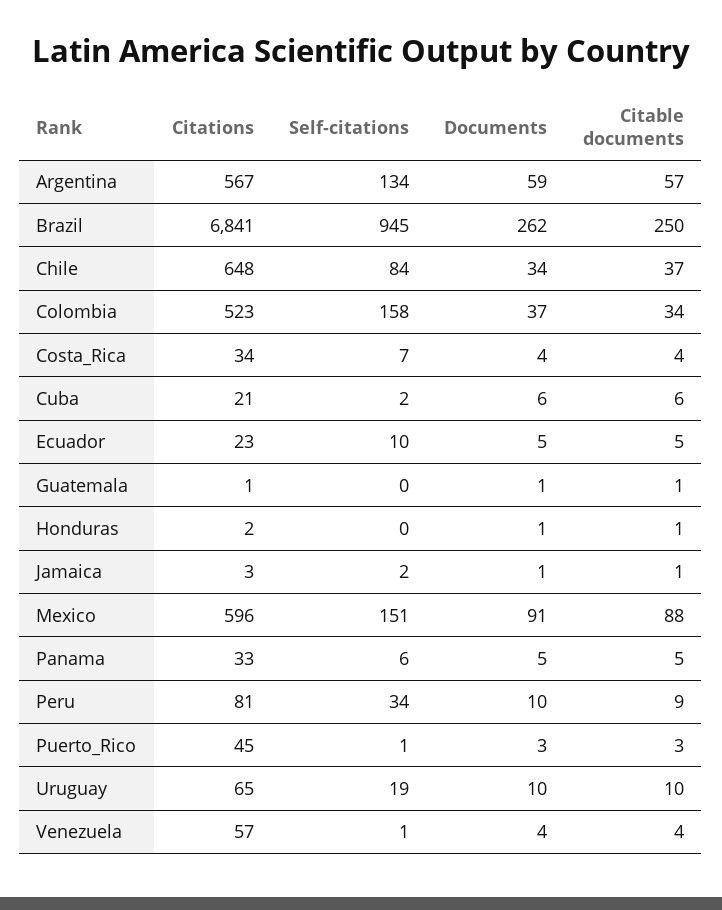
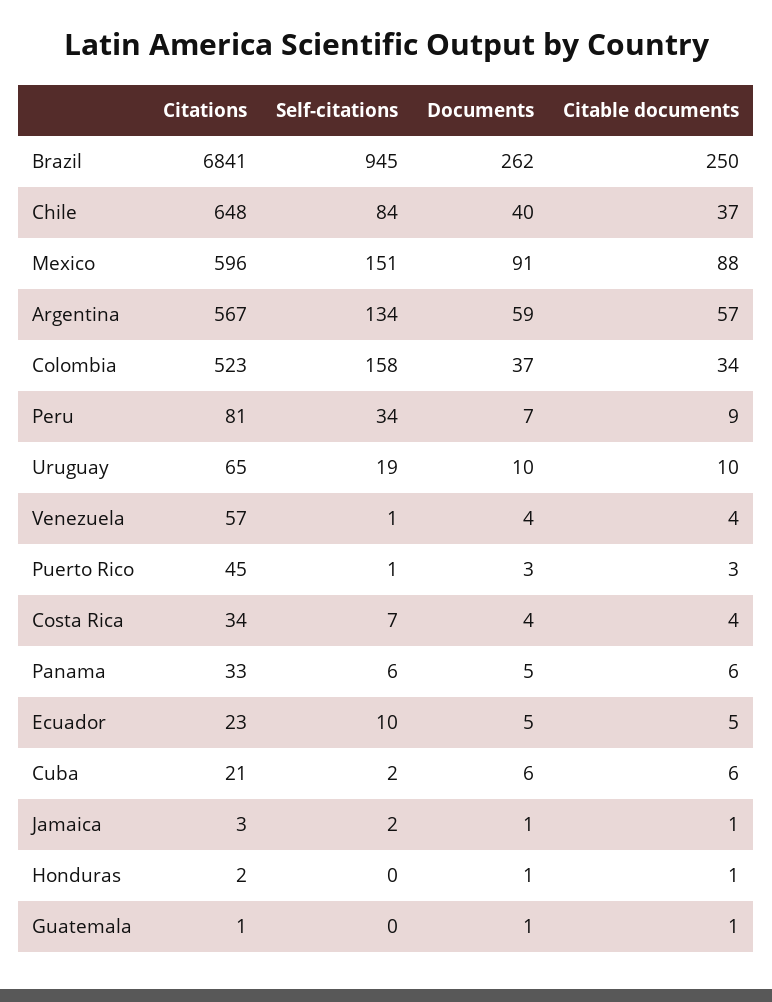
Documents, Chile: 34 -> 40
Citable documents, Panama: 5 -> 6
Documents, Peru: 10 -> 7

